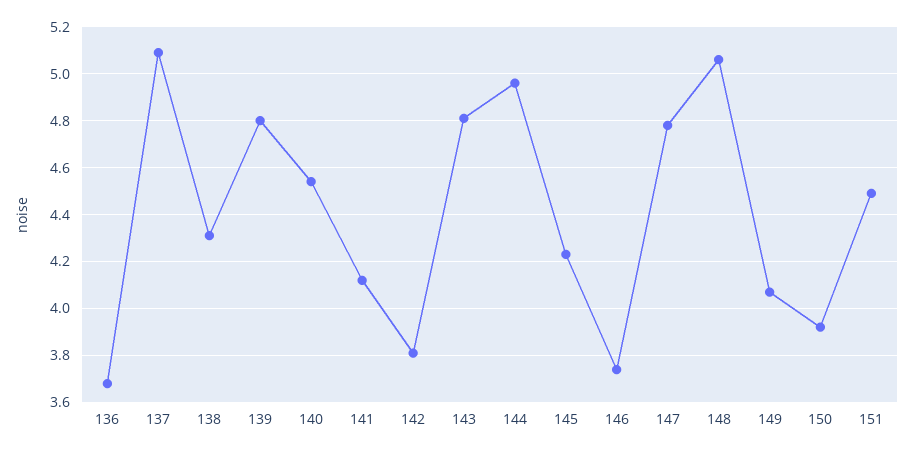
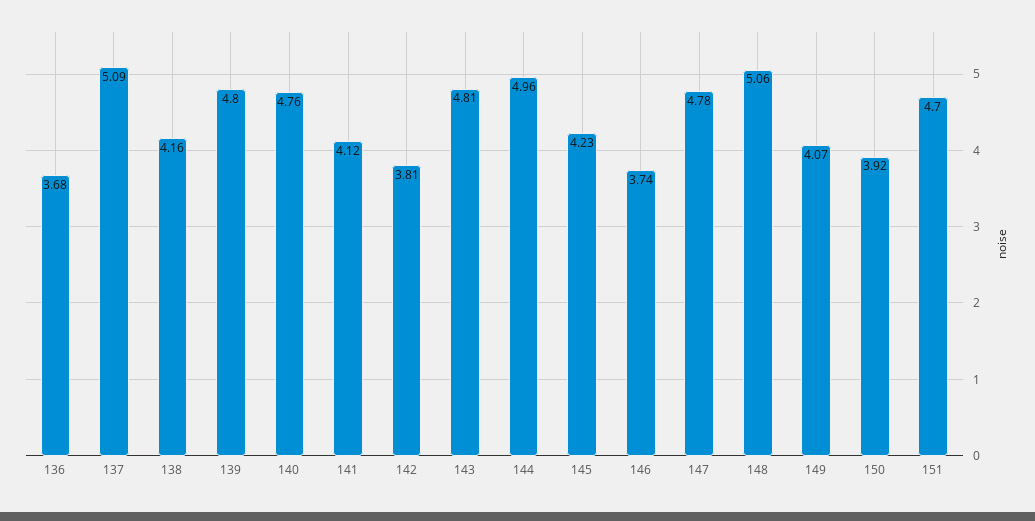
138: 4.3 -> 4.16
140: 4.55 -> 4.76
151: 4.5 -> 4.7

